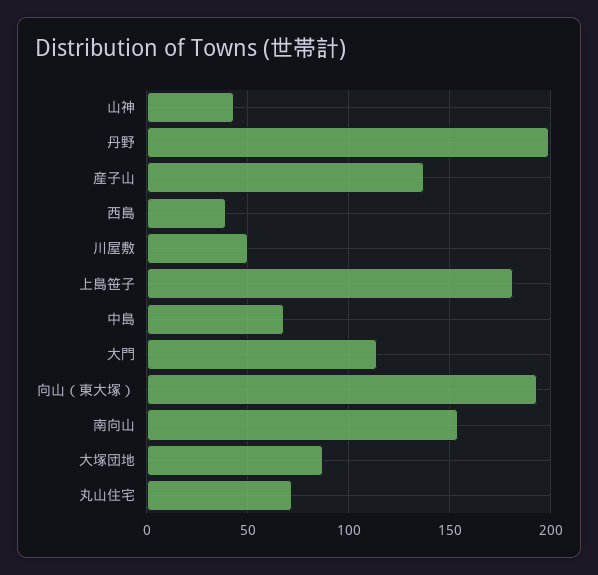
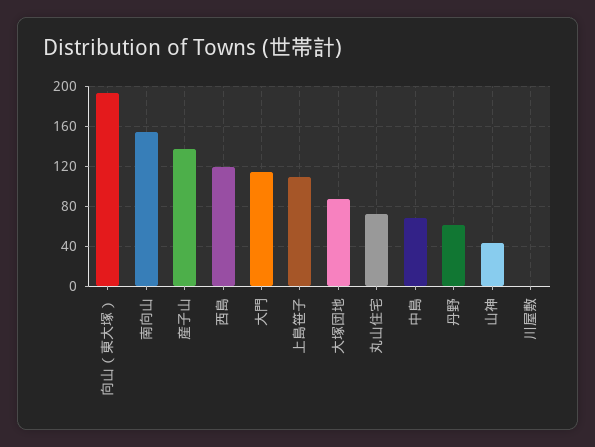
丹野: 200 -> 60
西島: 40 -> 120
川屋敷: 50 -> 0
上島笹子: 180 -> 110

